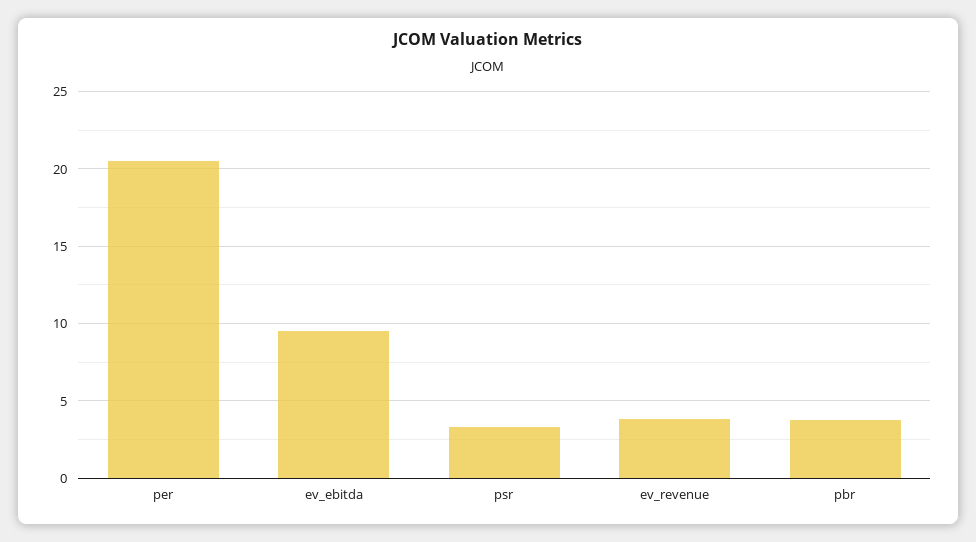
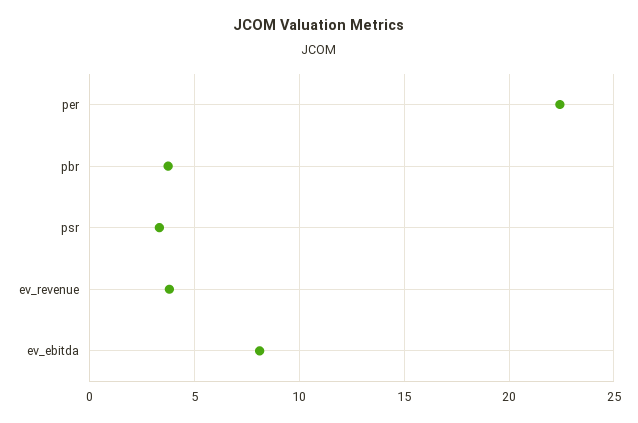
per: 20.5 -> 22.5
ev_ebitda: 9.5 -> 8

